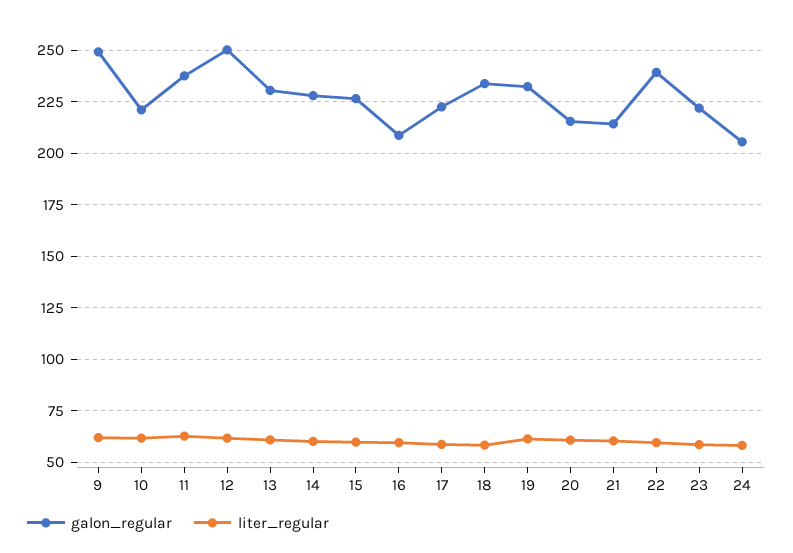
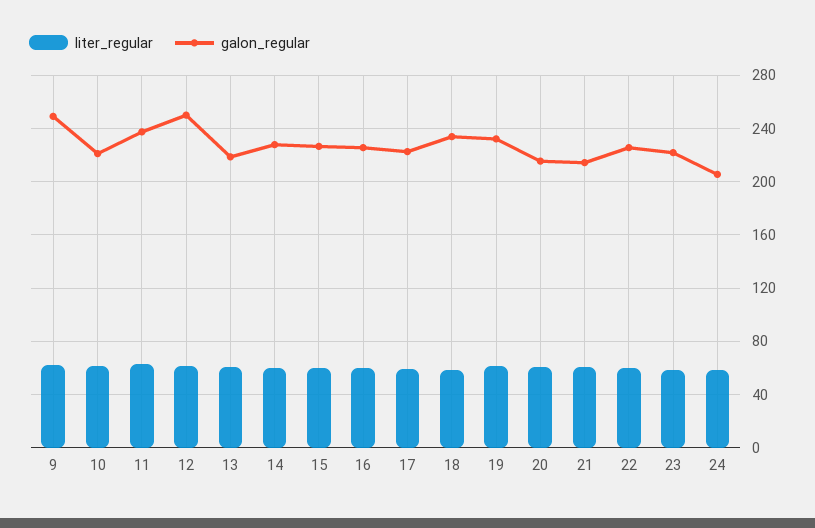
galon_regular, 13: 230 -> 220
galon_regular, 16: 210 -> 225
galon_regular, 22: 240 -> 225

